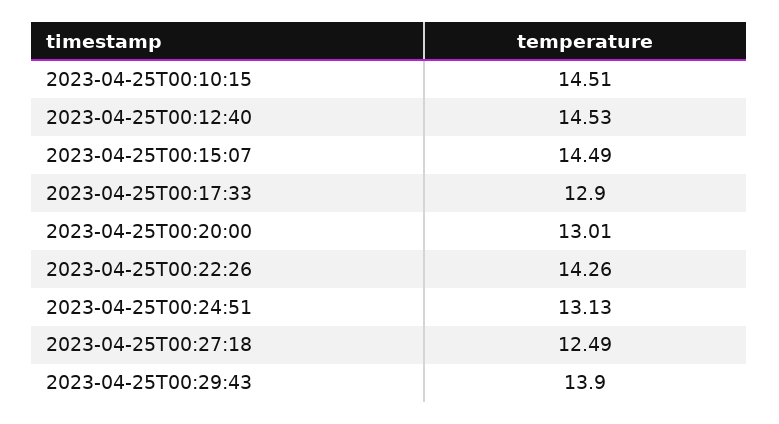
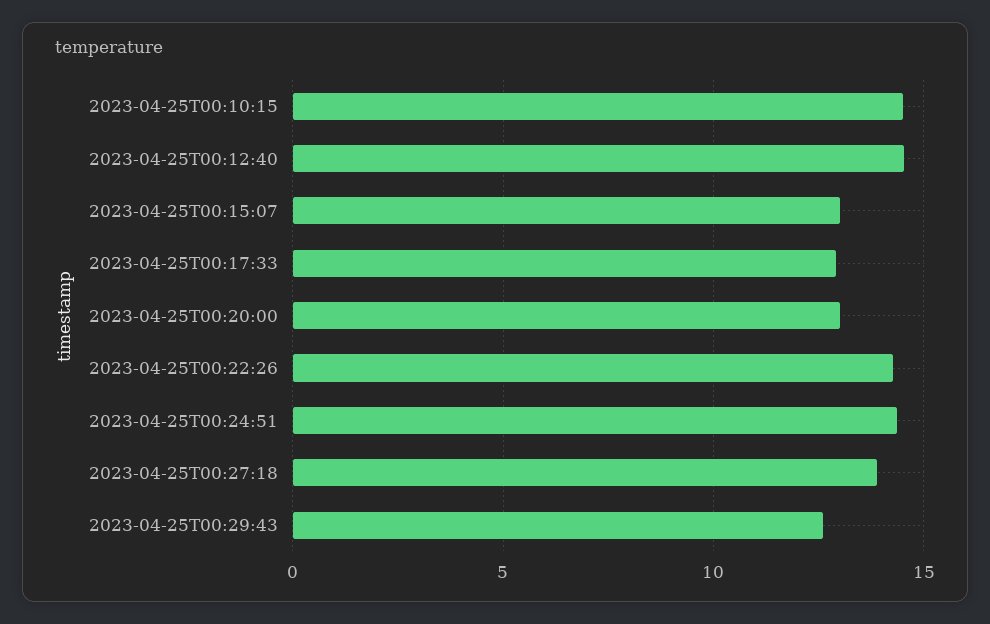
2023-04-25T00:15:07: 14.49 -> 13
2023-04-25T00:24:51: 13.13 -> 14.5
2023-04-25T00:27:18: 12.49 -> 14
2023-04-25T00:29:43: 13.9 -> 12.5

